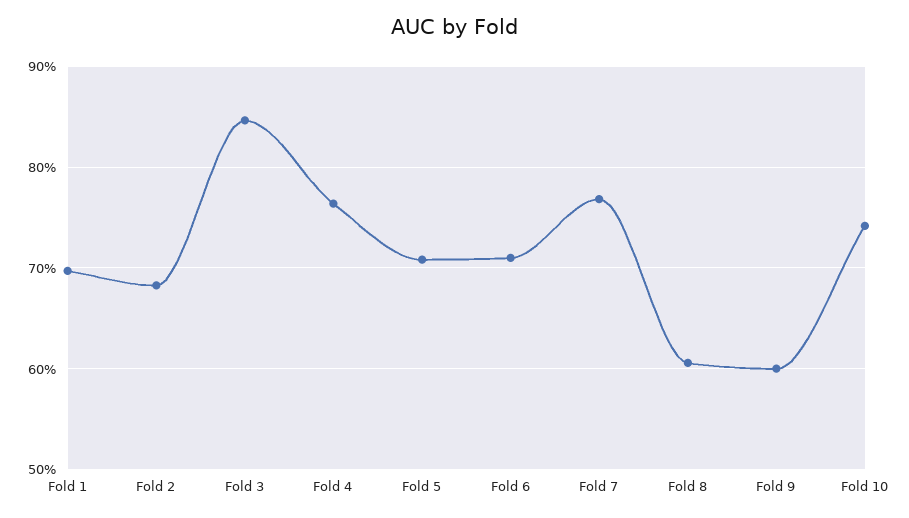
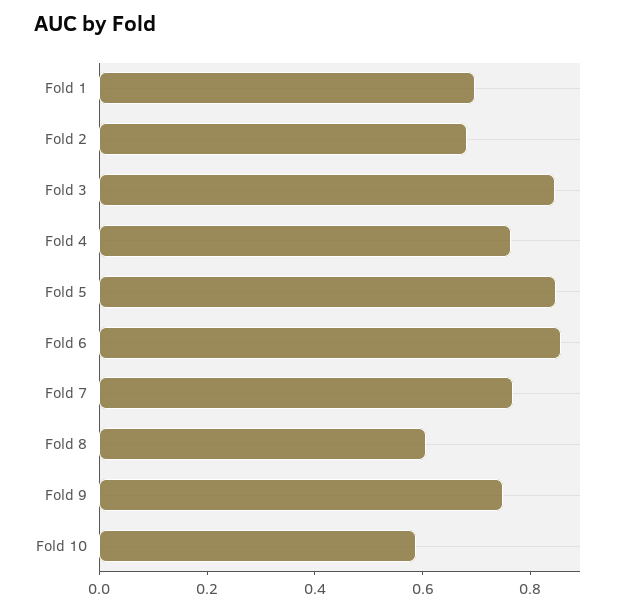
Fold 5: 0.71 -> 0.85
Fold 6: 0.71 -> 0.85
Fold 9: 0.6 -> 0.75
Fold 10: 0.74 -> 0.6

